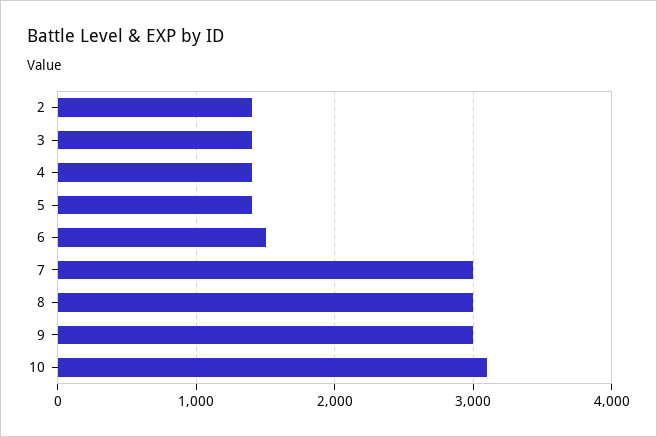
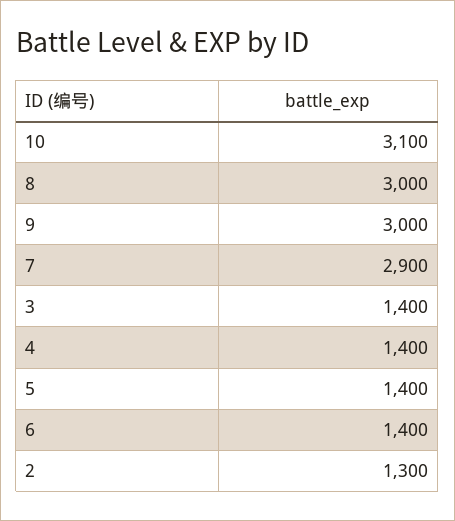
2: 1400 -> 1300
6: 1500 -> 1400
7: 3000 -> 2900

